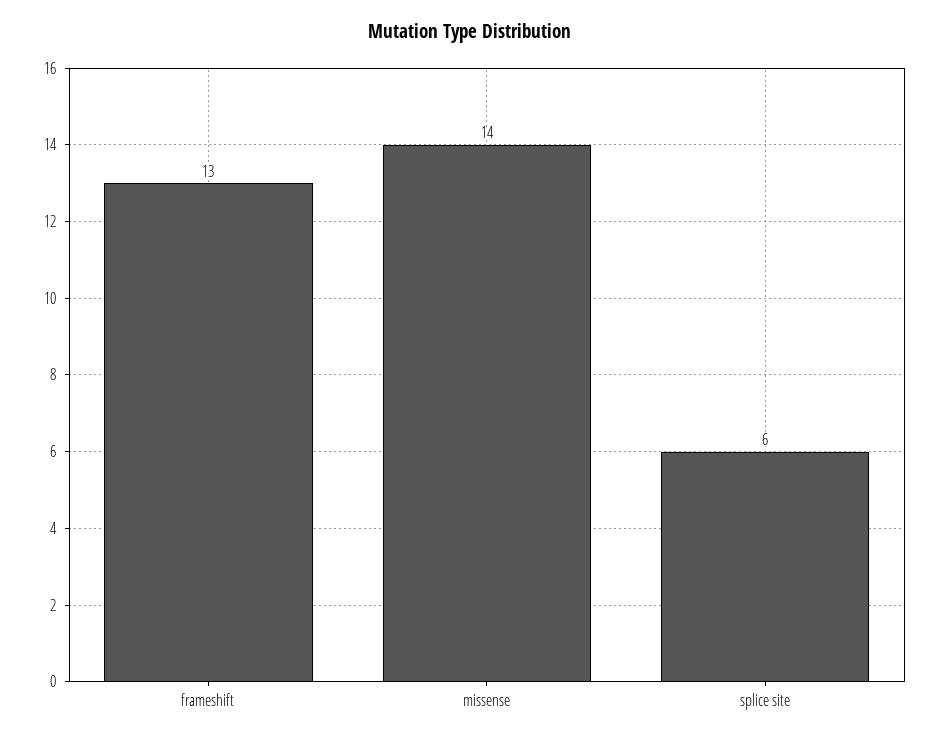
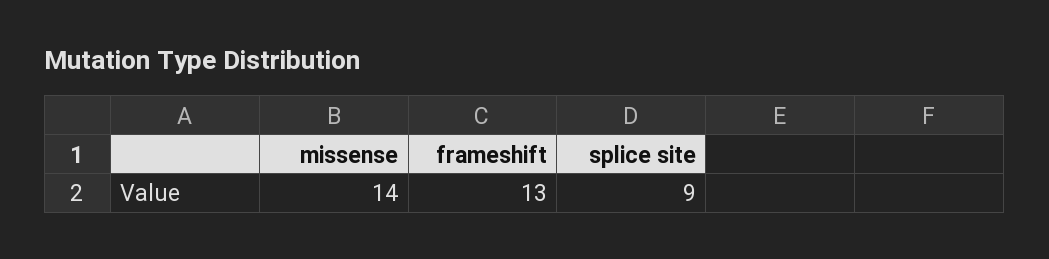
splice site: 6 -> 9

